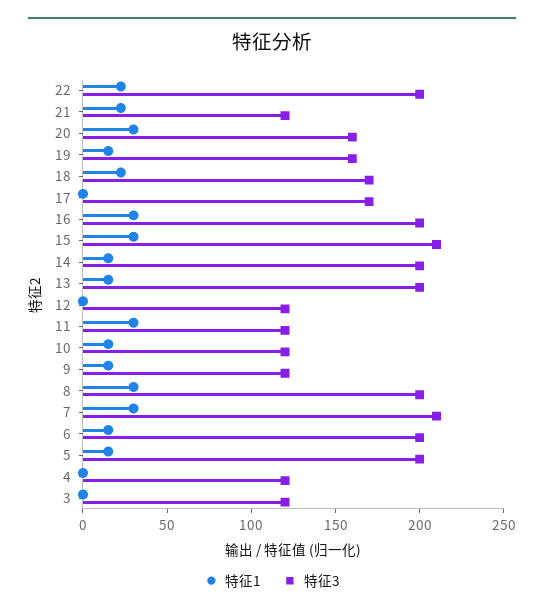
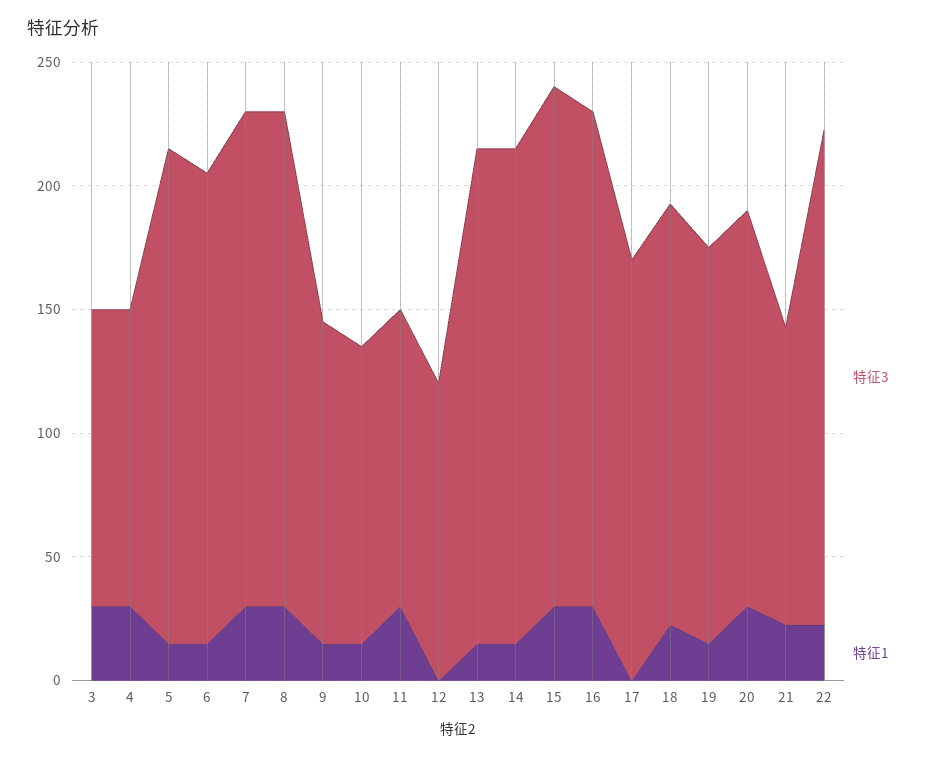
特征3, 9: 120 -> 130
特征3, 7: 210 -> 200
特征3, 6: 200 -> 190
特征1, 4: 0 -> 30
特征1, 3: 0 -> 30

